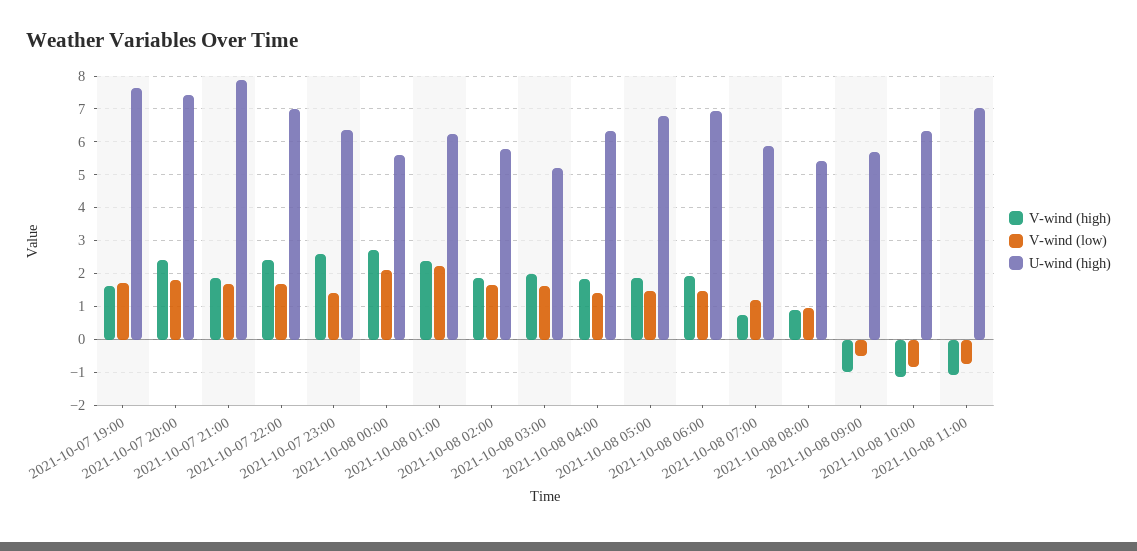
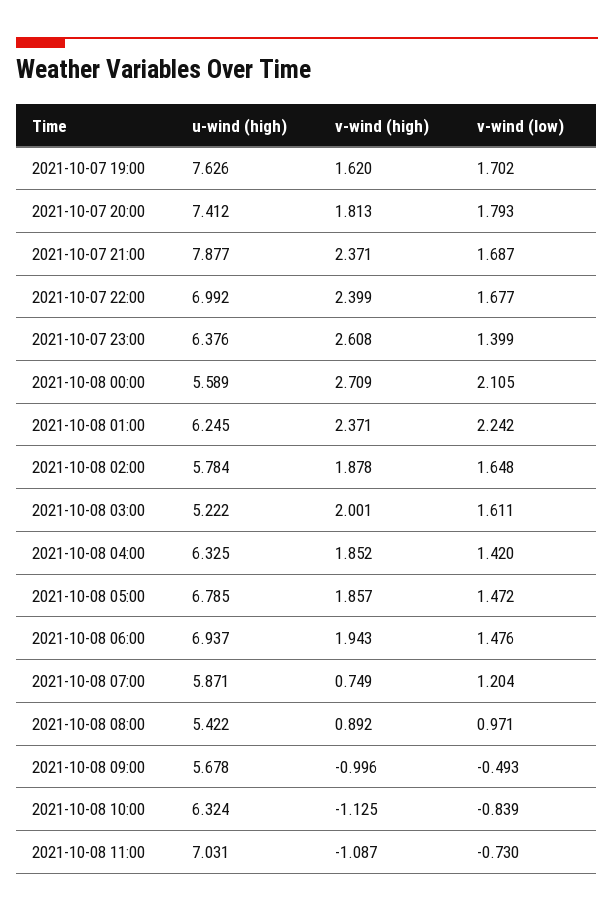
V-wind (high), 2021-10-07 20:00: 2.4 -> 1.813
V-wind (high), 2021-10-07 21:00: 1.8 -> 2.371

